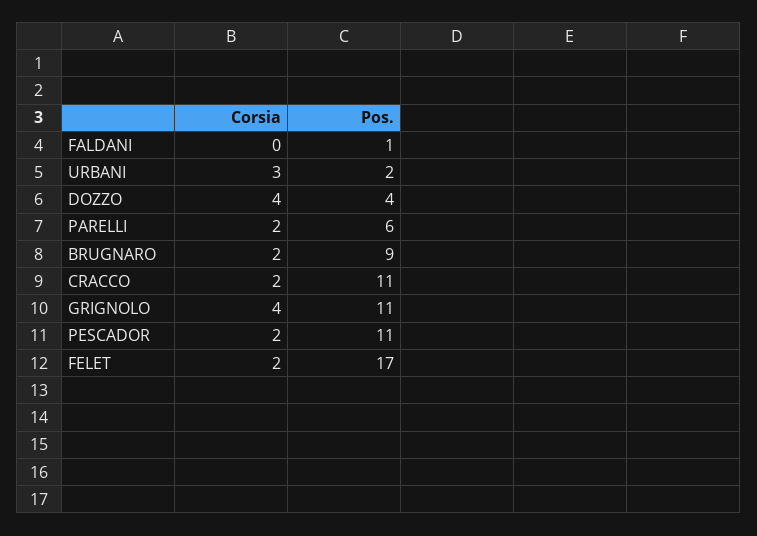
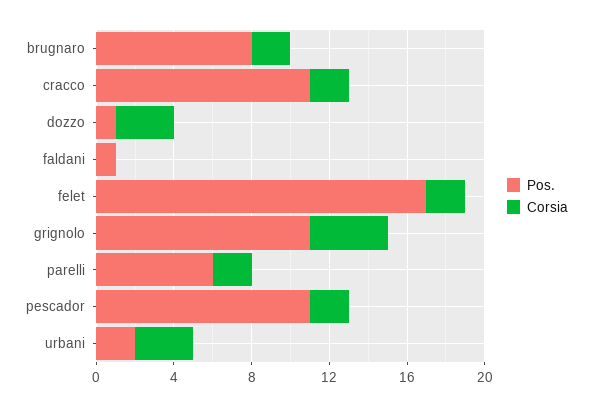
Corsia, DOZZO: 4 -> 3
Pos., DOZZO: 4 -> 1
Pos., BRUGNARO: 9 -> 8

